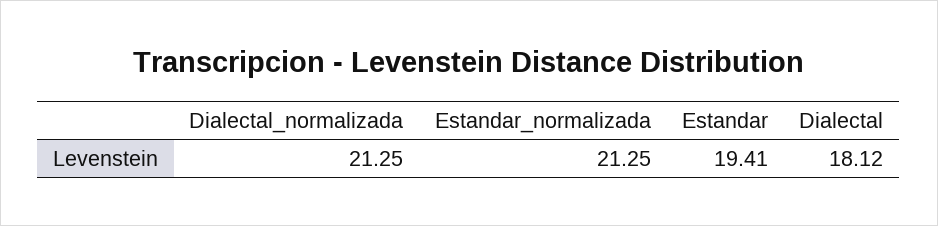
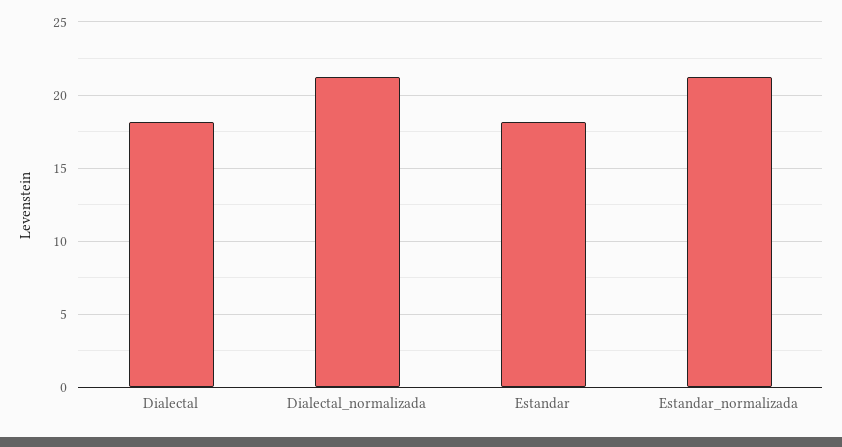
Estandar: 19.41 -> 18

